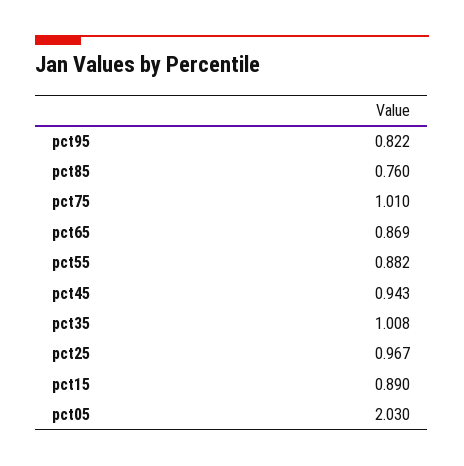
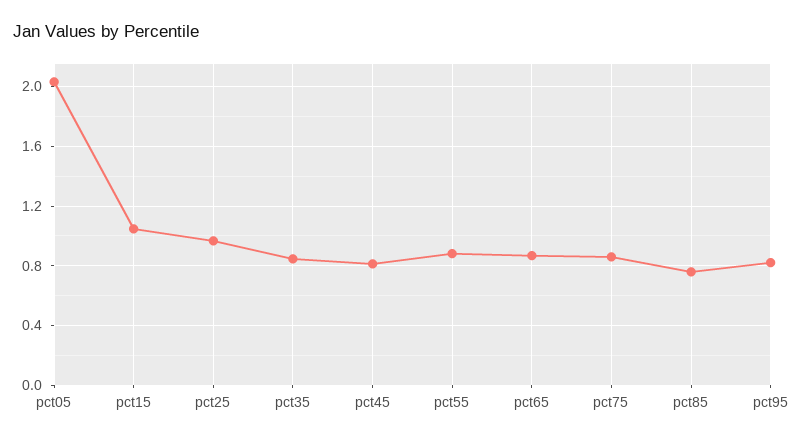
pct75: 1.01 -> 0.85
pct45: 0.943 -> 0.8
pct35: 1.008 -> 0.85
pct15: 0.89 -> 1.05

